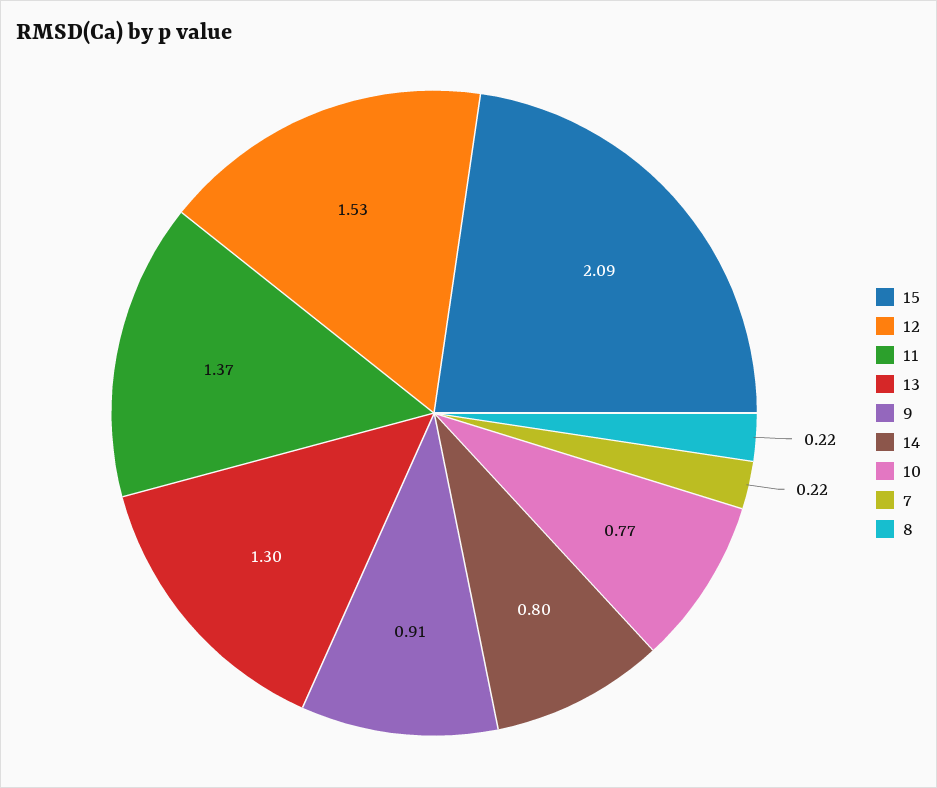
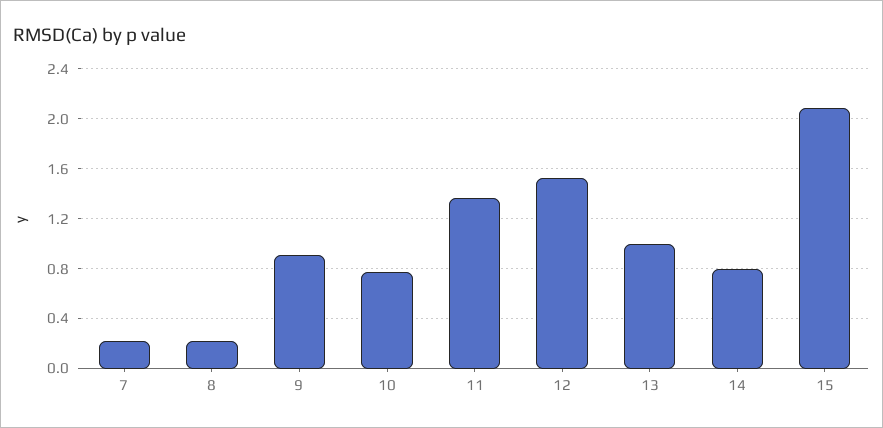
13: 1.3 -> 1

